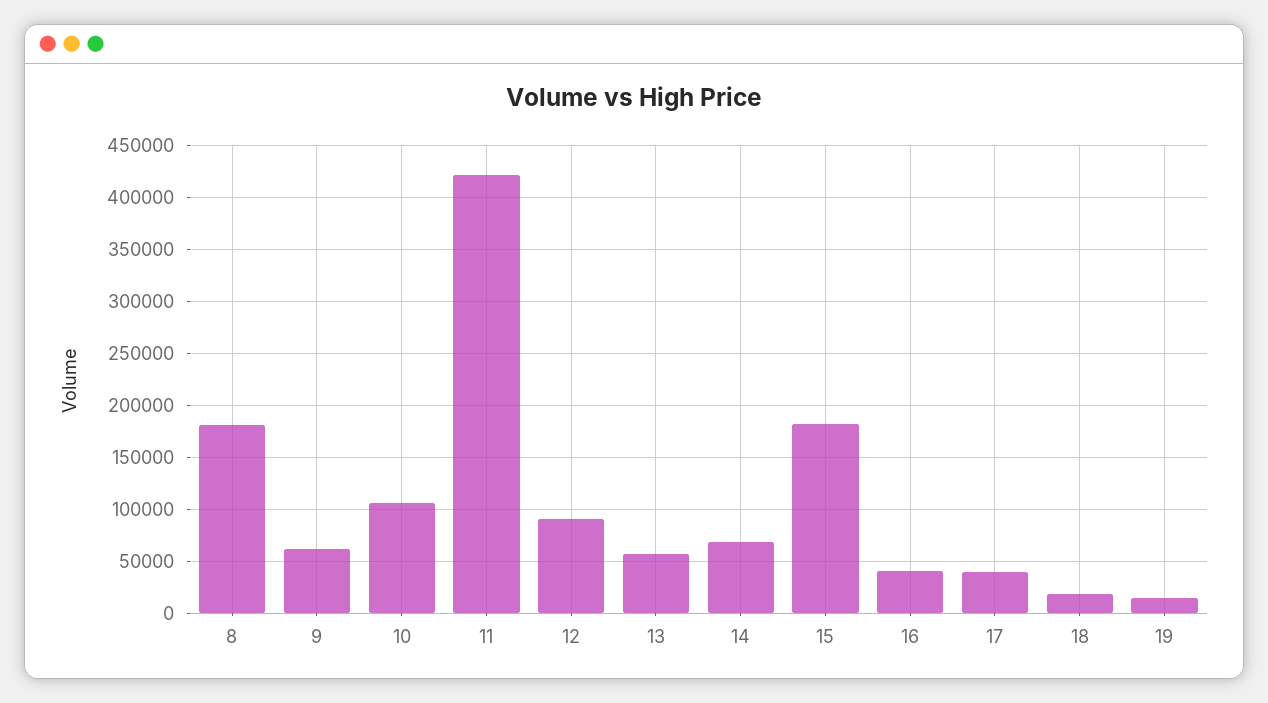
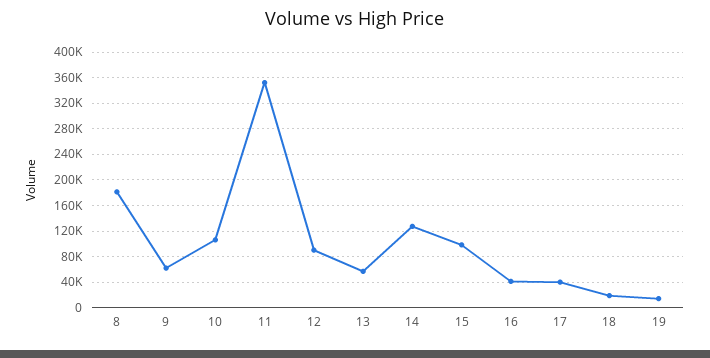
11: 420000 -> 350000
14: 70000 -> 130000
15: 180000 -> 100000

